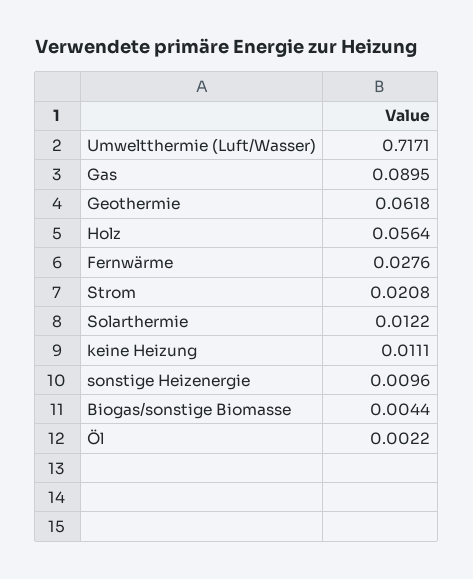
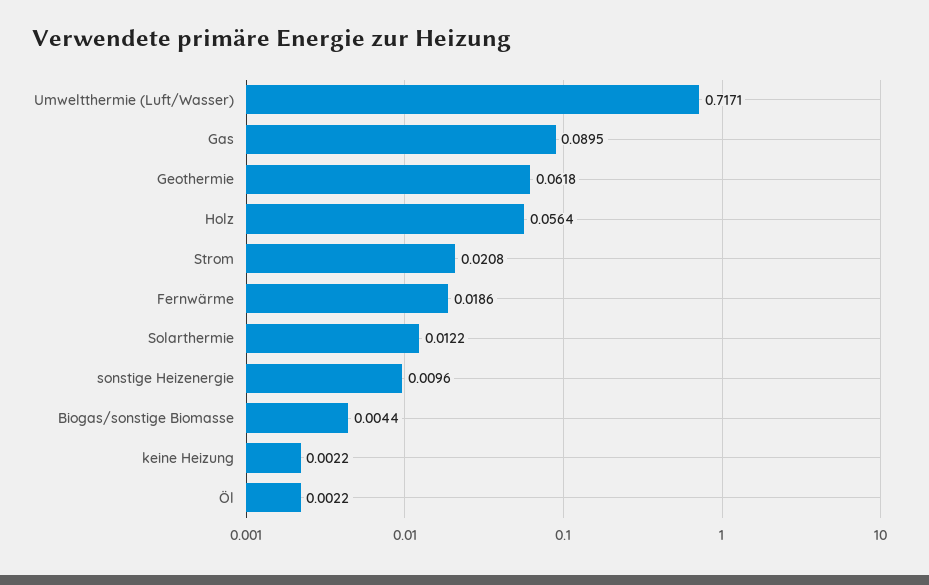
Fernwärme: 0.0276 -> 0.0186
keine Heizung: 0.0111 -> 0.0022

